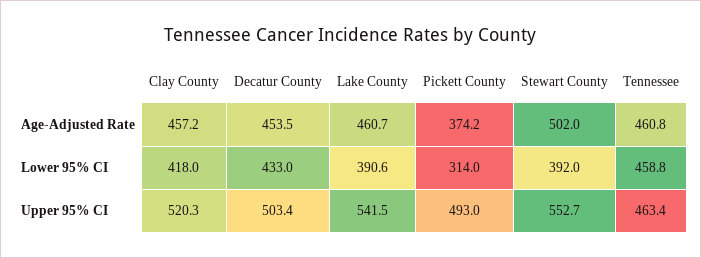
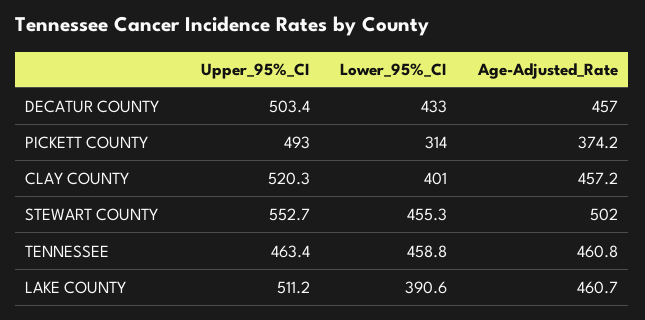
Decatur County, Age-Adjusted Rate: 453.5 -> 457
Clay County, Lower 95% CI: 418 -> 401
Stewart County, Lower 95% CI: 392 -> 455.3
Lake County, Upper 95% CI: 541.5 -> 511.2

